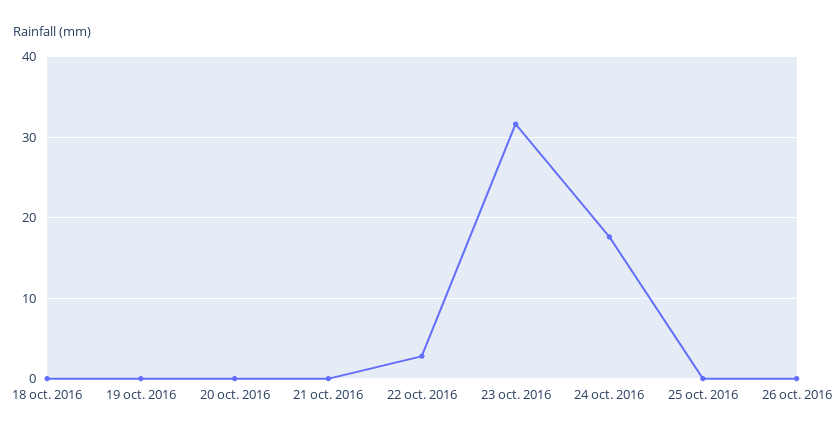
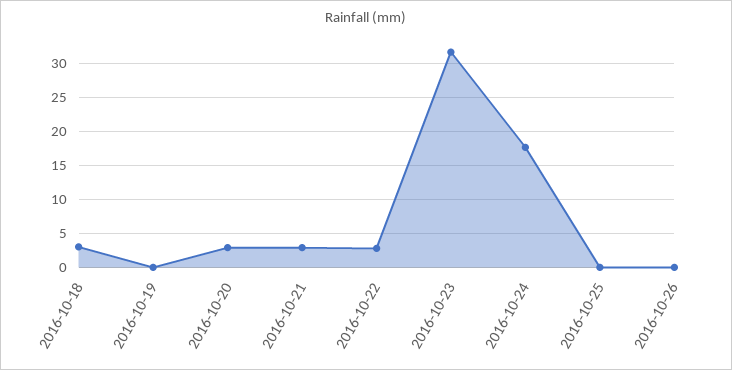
18 oct. 2016: 0 -> 3
20 oct. 2016: 0 -> 3
21 oct. 2016: 0 -> 3

